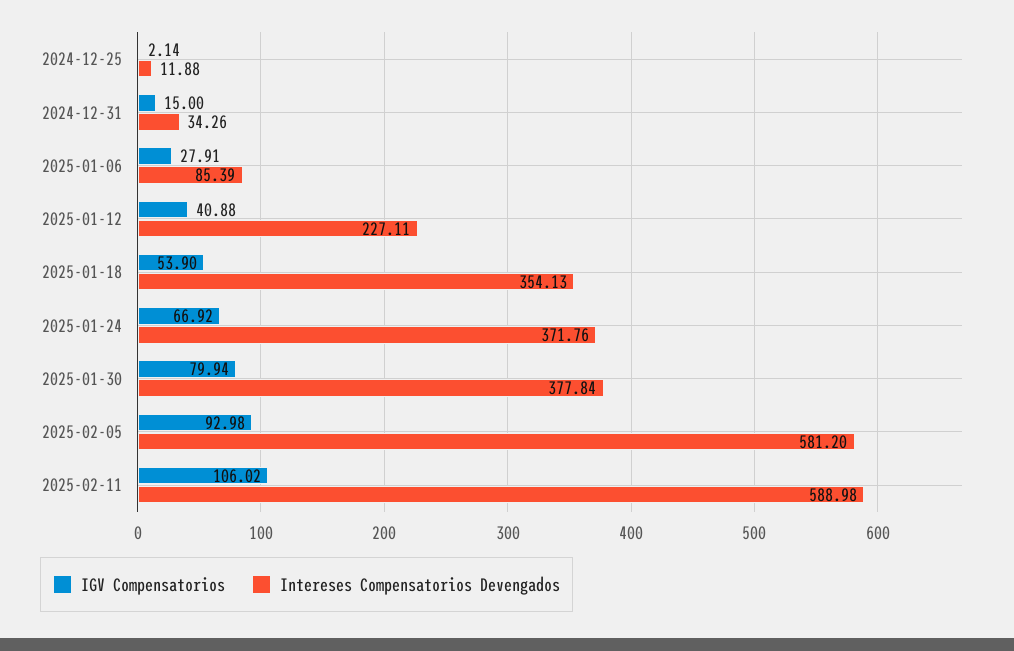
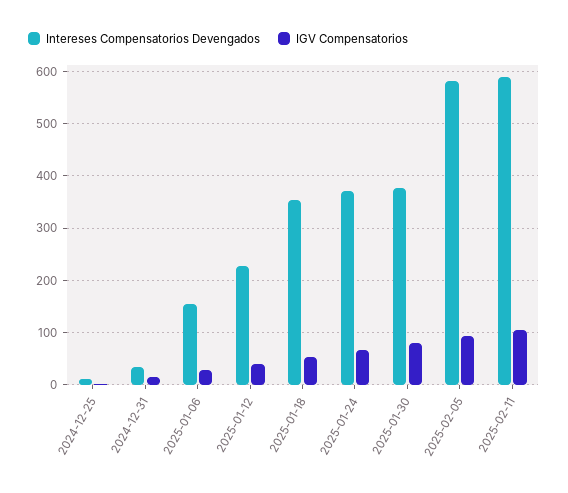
Intereses Compensatorios Devengados, 2025-01-06: 85.39 -> 160

